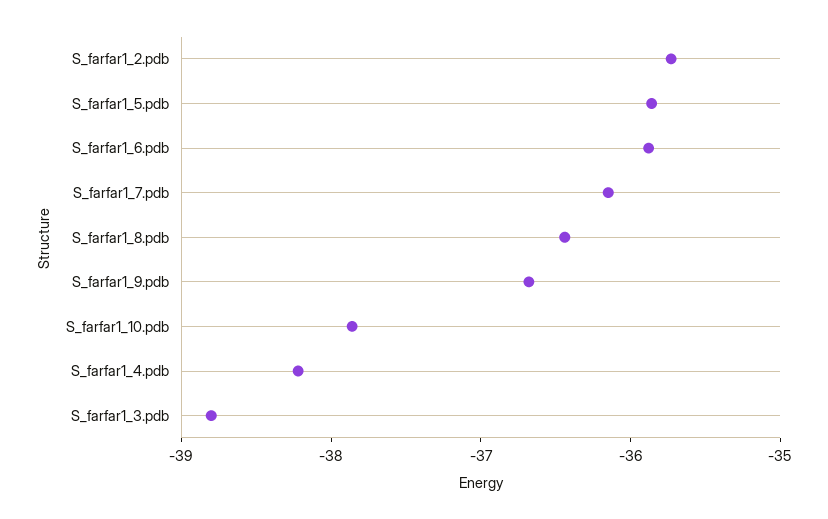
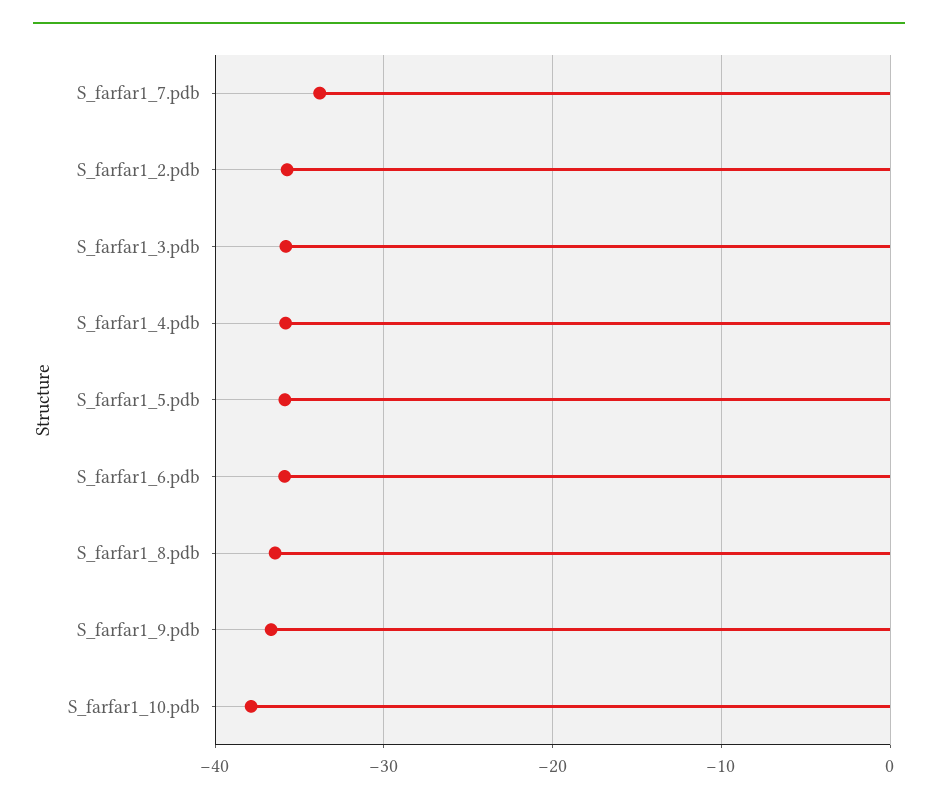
S_farfar1_7.pdb: -36.2 -> -34
S_farfar1_4.pdb: -38.2 -> -36
S_farfar1_3.pdb: -38.8 -> -36

